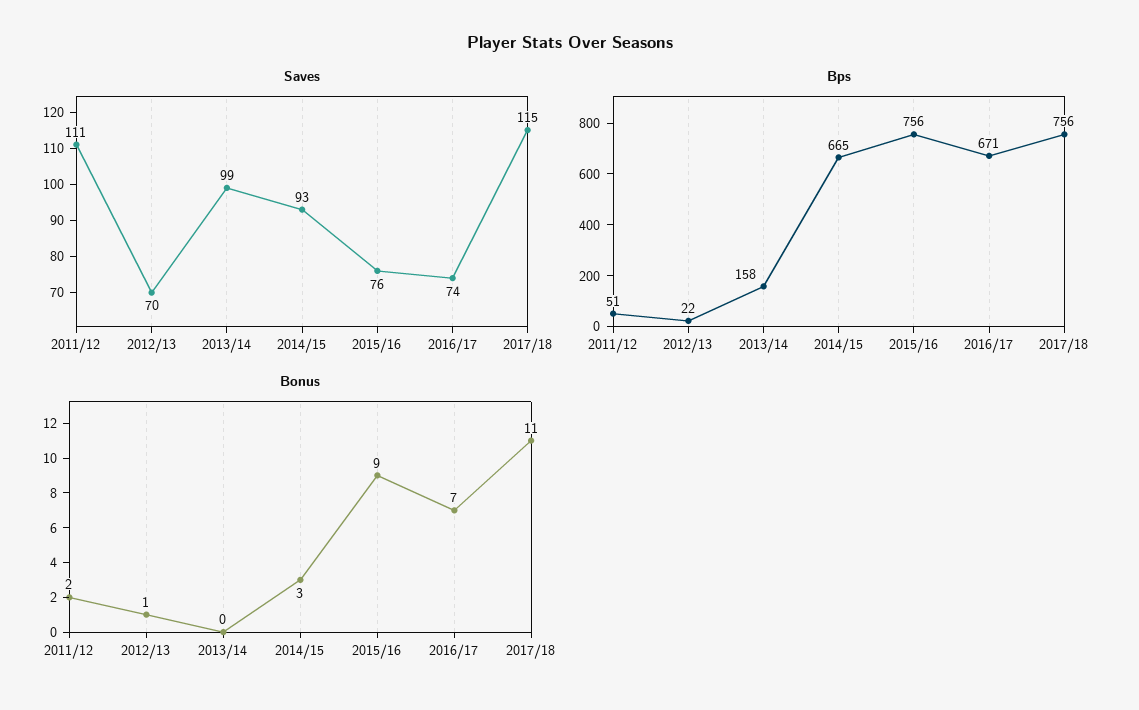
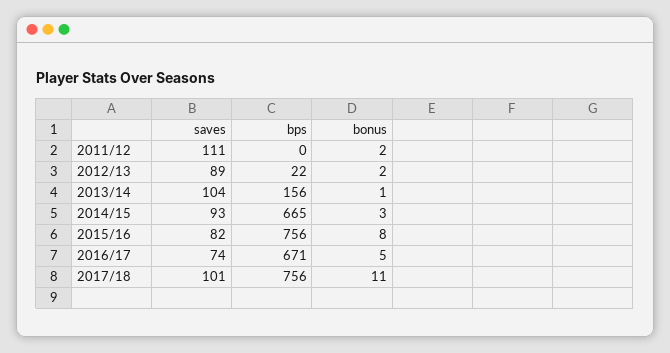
Saves, 2012/13: 70 -> 89
Saves, 2013/14: 99 -> 104
Saves, 2015/16: 76 -> 82
Saves, 2017/18: 115 -> 101
Bps, 2011/12: 51 -> 0
Bps, 2013/14: 158 -> 156
Bonus, 2012/13: 1 -> 2
Bonus, 2013/14: 0 -> 1
Bonus, 2015/16: 9 -> 8
Bonus, 2016/17: 7 -> 5

